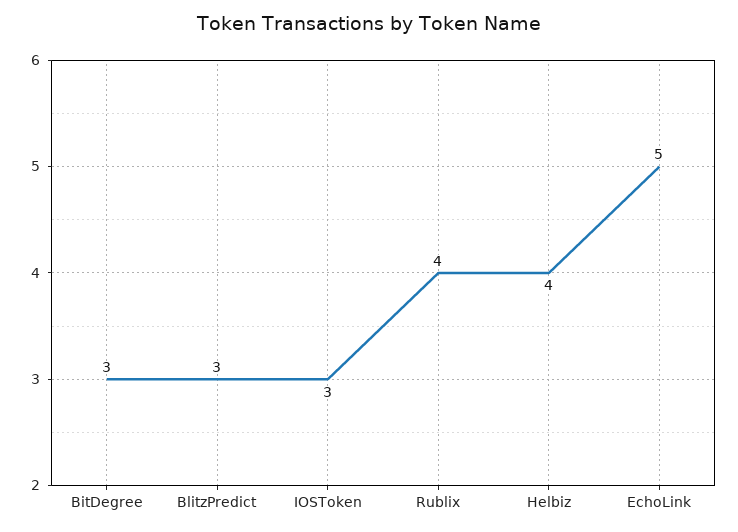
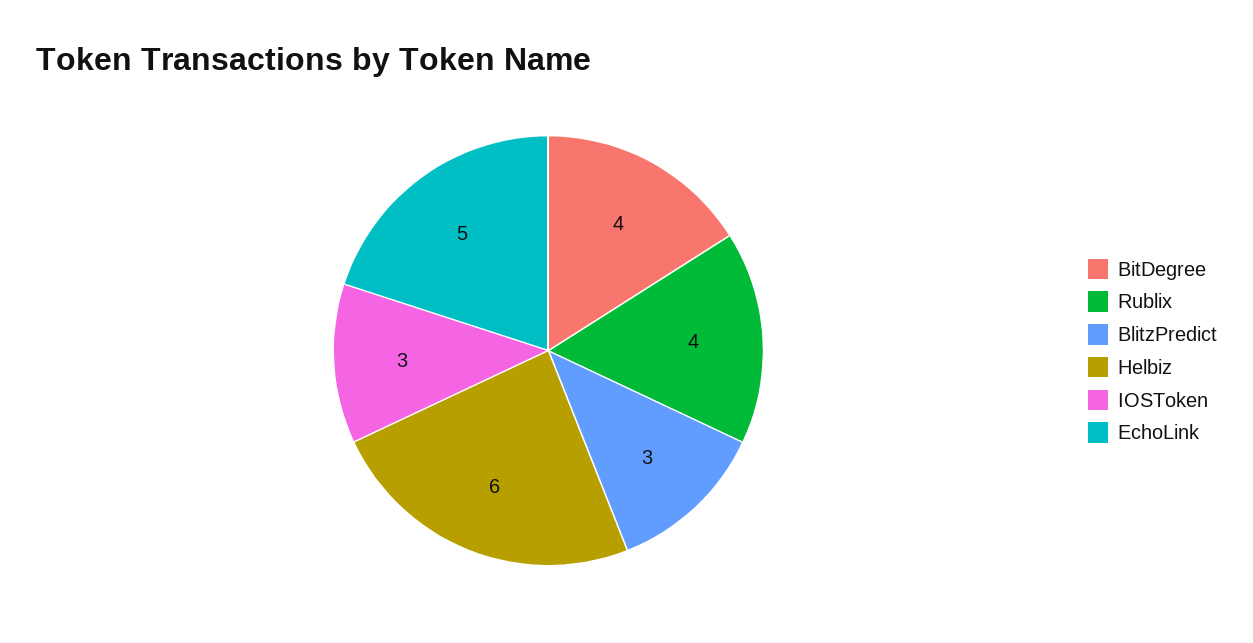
BitDegree: 3 -> 4
Helbiz: 4 -> 6

